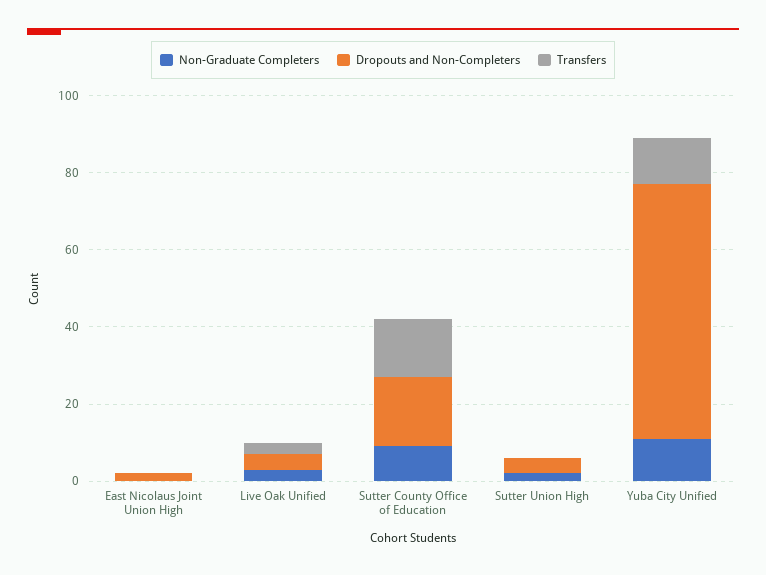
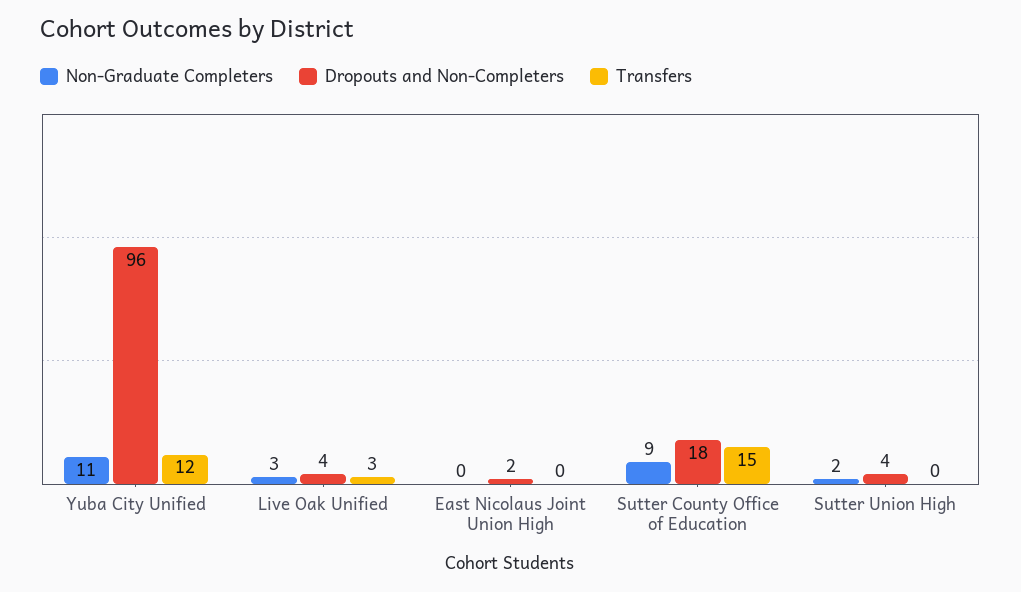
Dropouts and Non-Completers, Yuba City Unified: 65 -> 96

